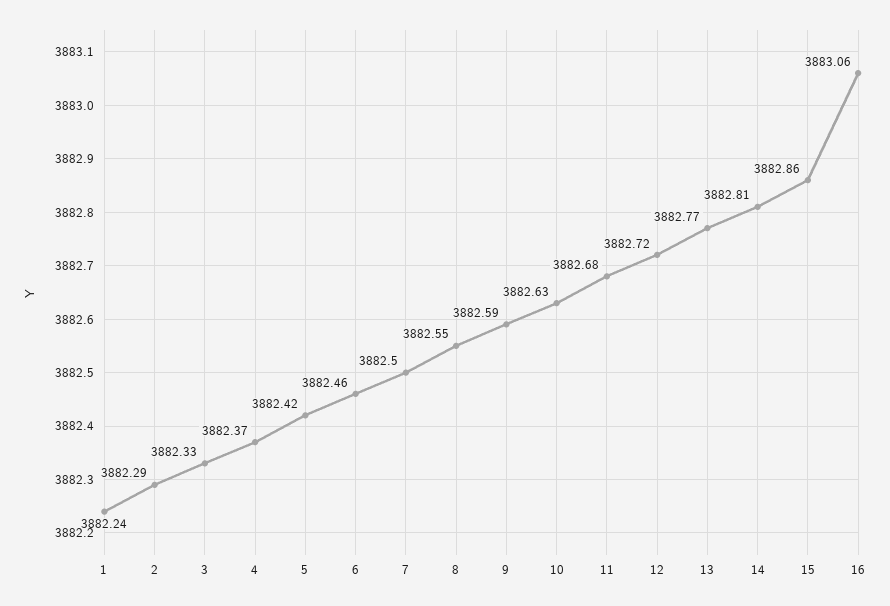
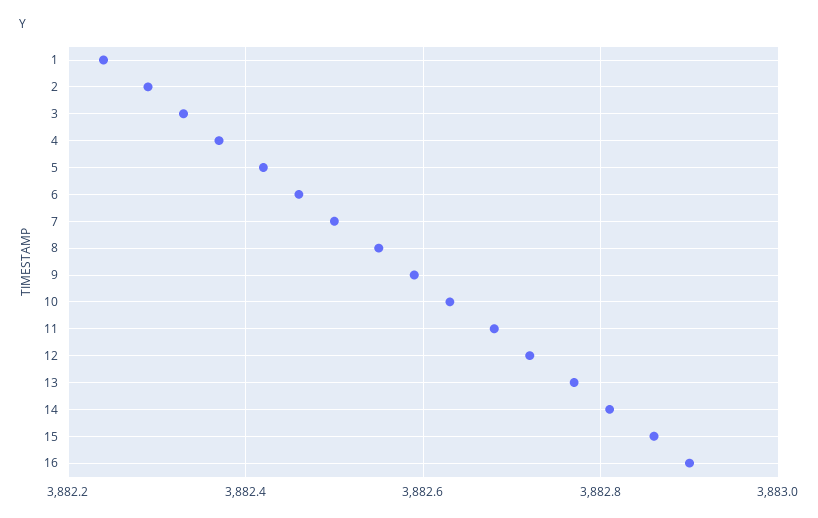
16: 3883.06 -> 3882.9

